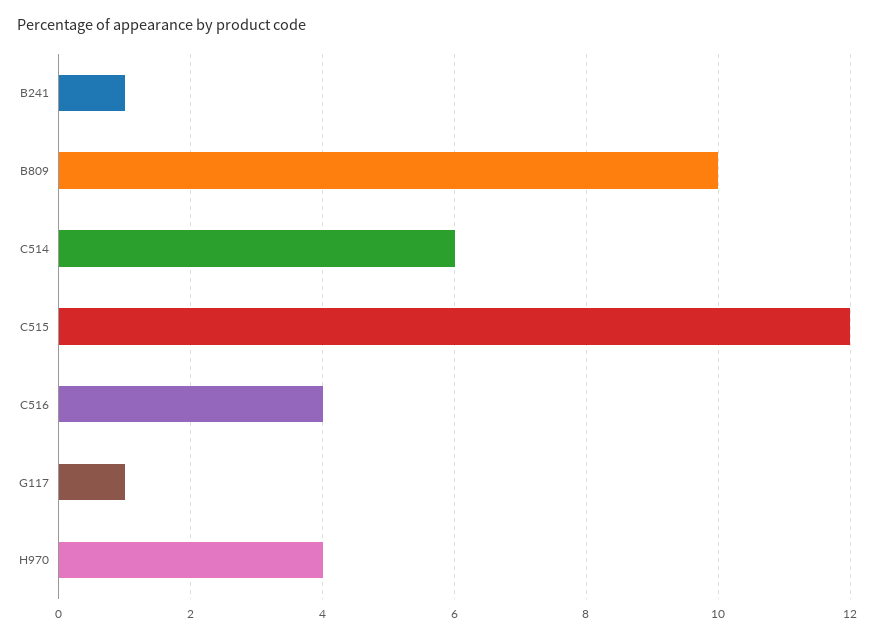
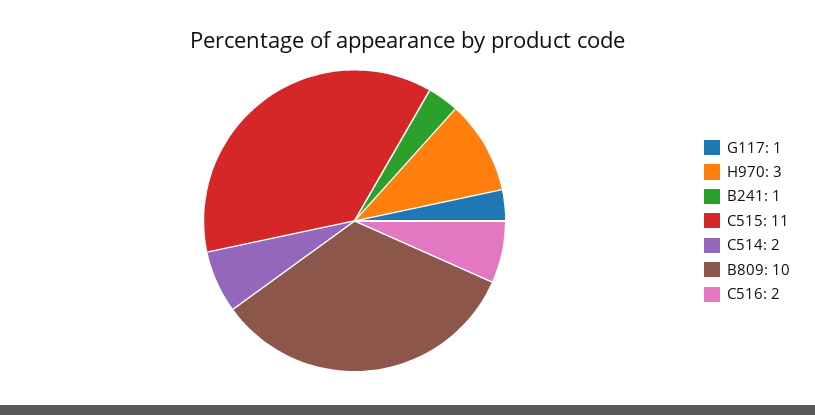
C514: 6 -> 2
C515: 12 -> 11
C516: 4 -> 2
H970: 4 -> 3

